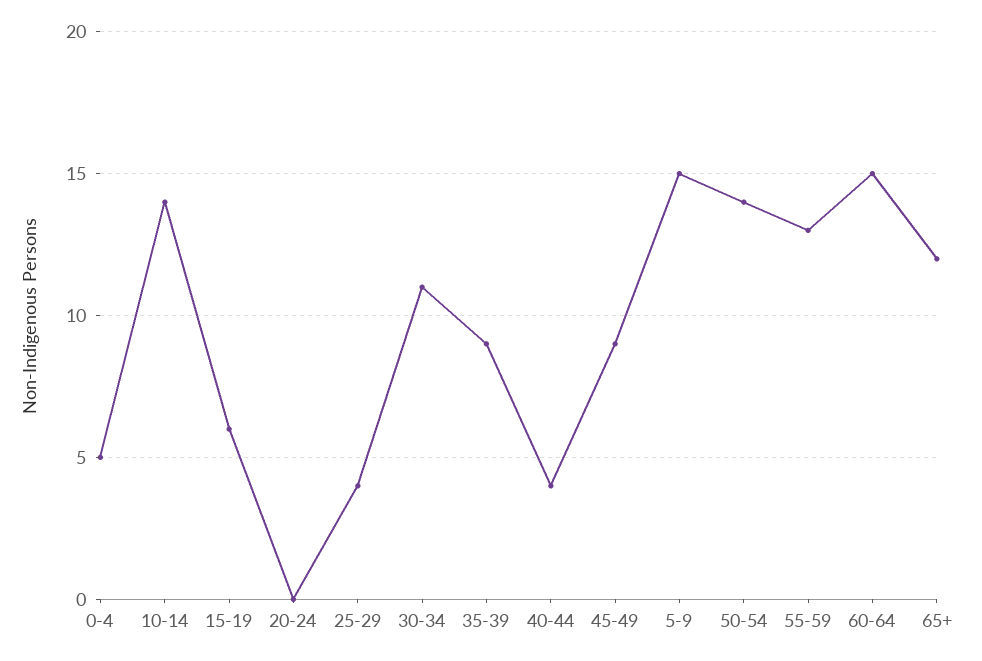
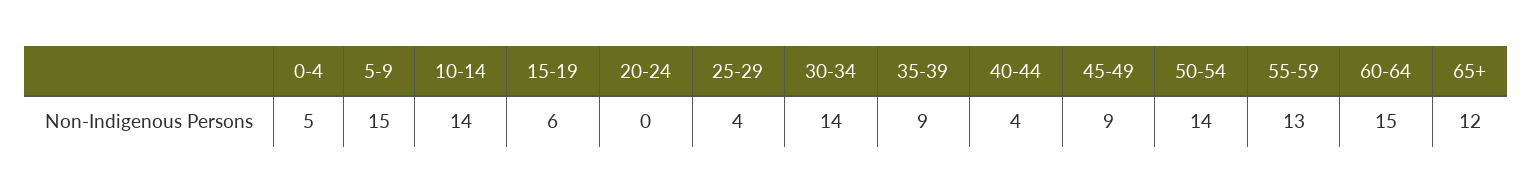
30-34: 11 -> 14

